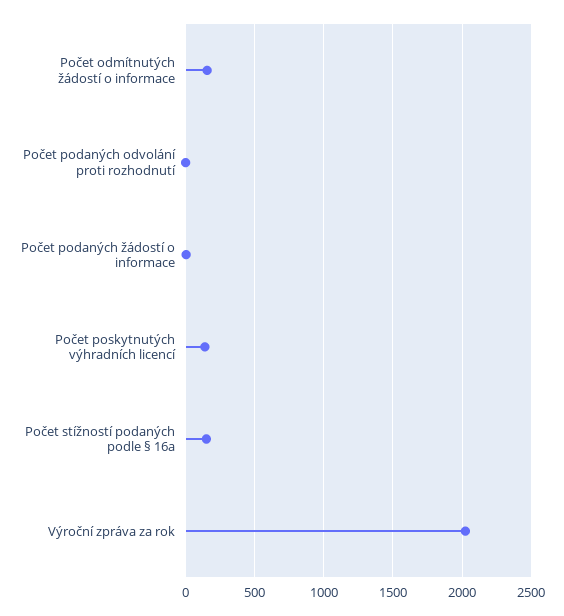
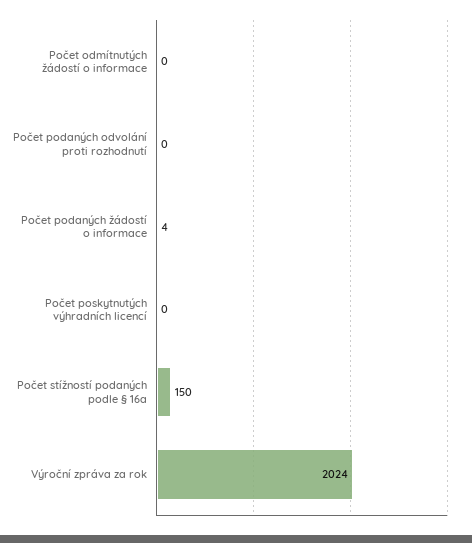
Počet odmítnutých žádostí o informace: 150 -> 0
Počet poskytnutých výhradních licencí: 150 -> 0

